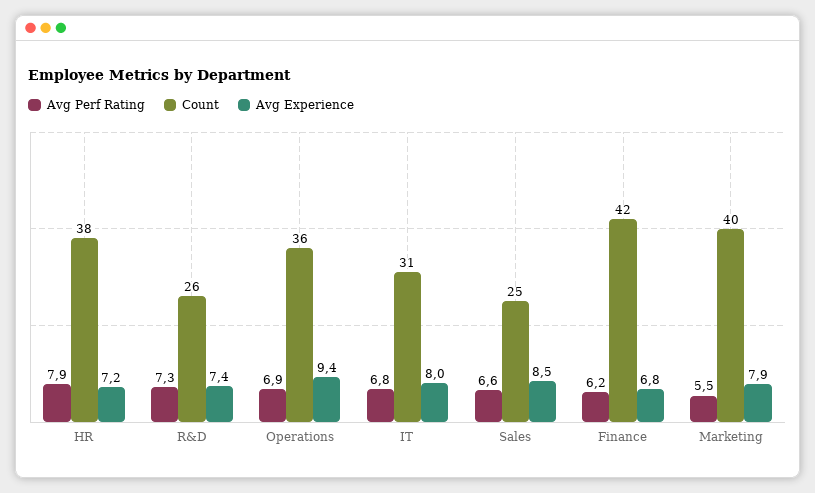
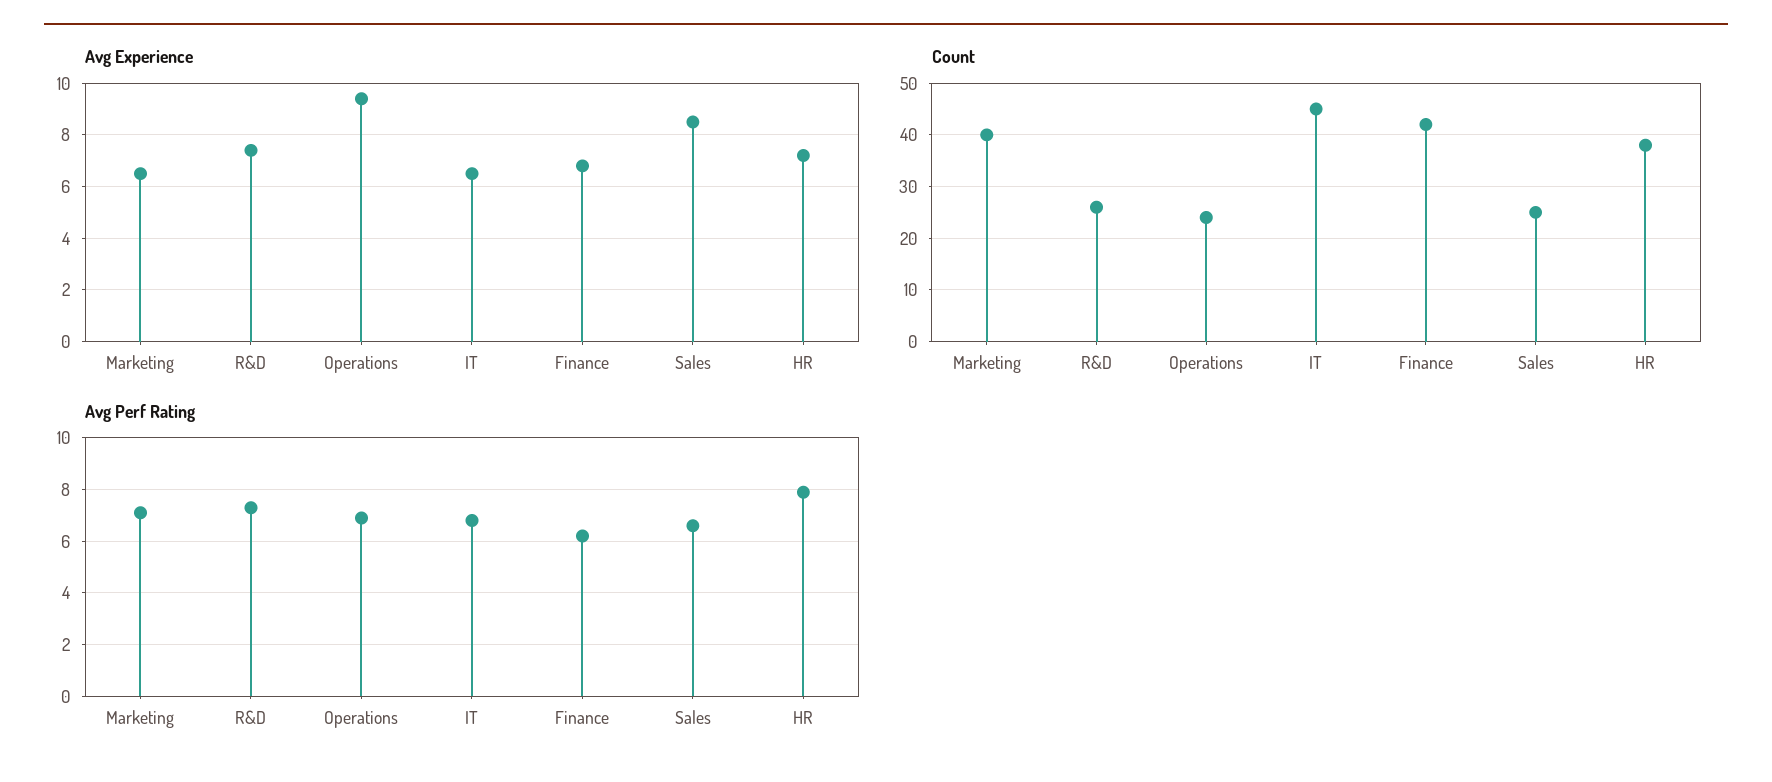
Count, Operations: 36 -> 25
Count, IT: 31 -> 45
Avg Experience, IT: 8 -> 6.5
Avg Perf Rating, Marketing: 5.5 -> 7
Avg Experience, Marketing: 7.9 -> 6.5

